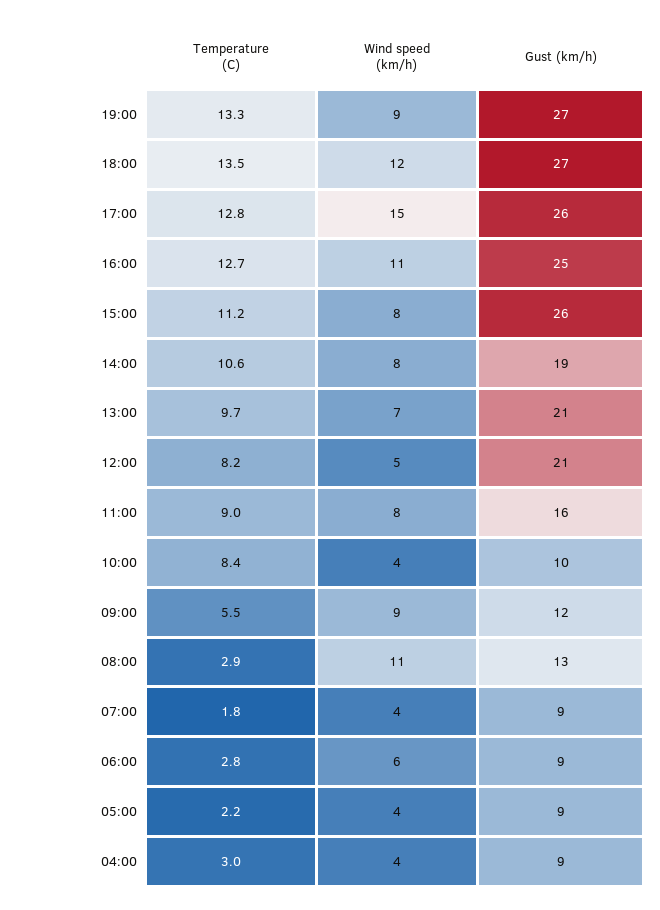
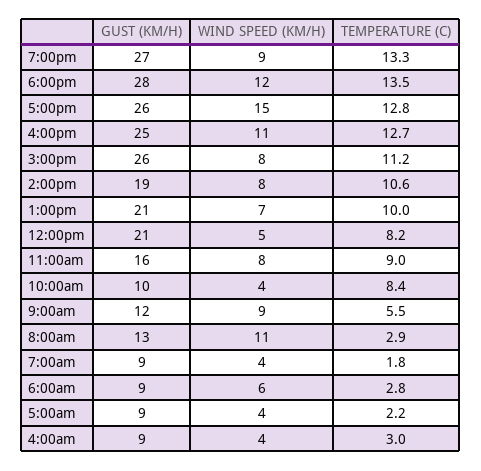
Gust (km/h), 18:00: 27 -> 28
Temperature (C), 13:00: 9.7 -> 10

